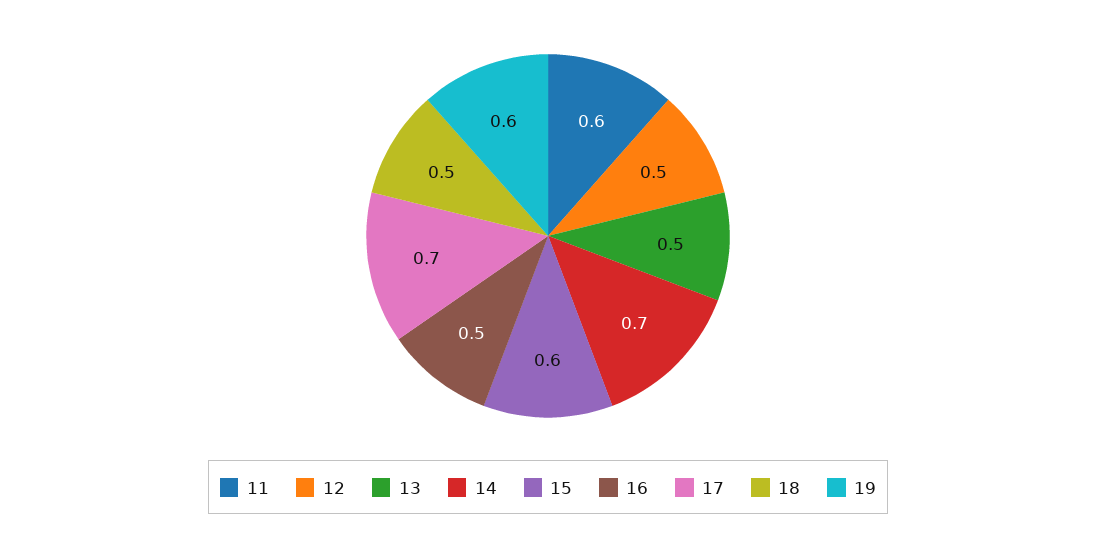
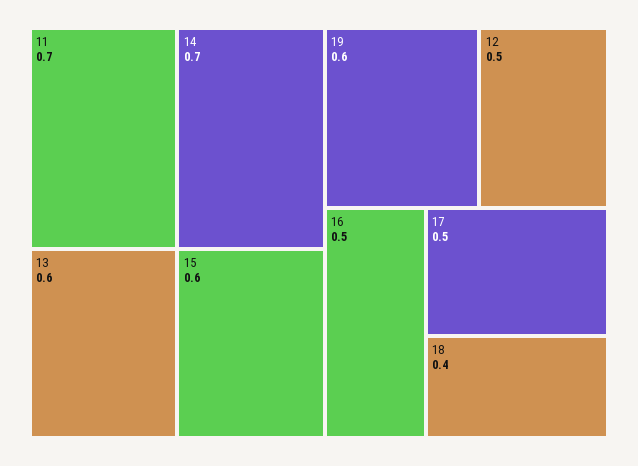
11: 0.6 -> 0.7
13: 0.5 -> 0.6
17: 0.7 -> 0.5
18: 0.5 -> 0.4

